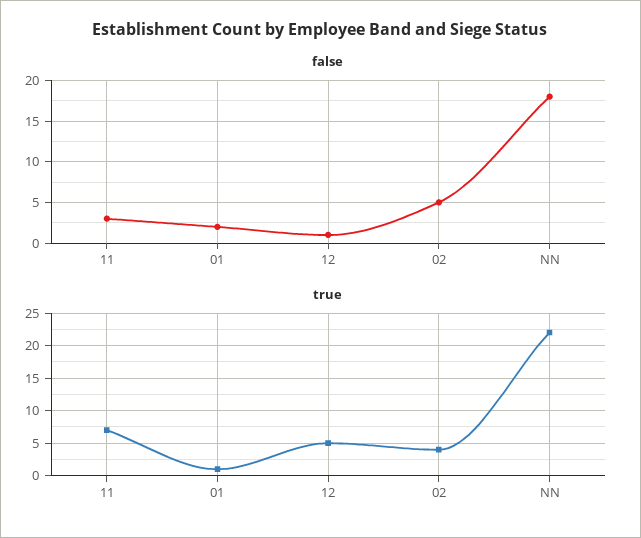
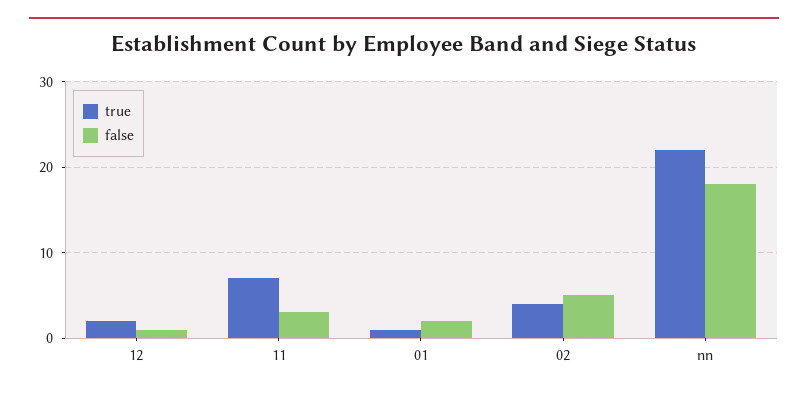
true, 12: 5 -> 2

